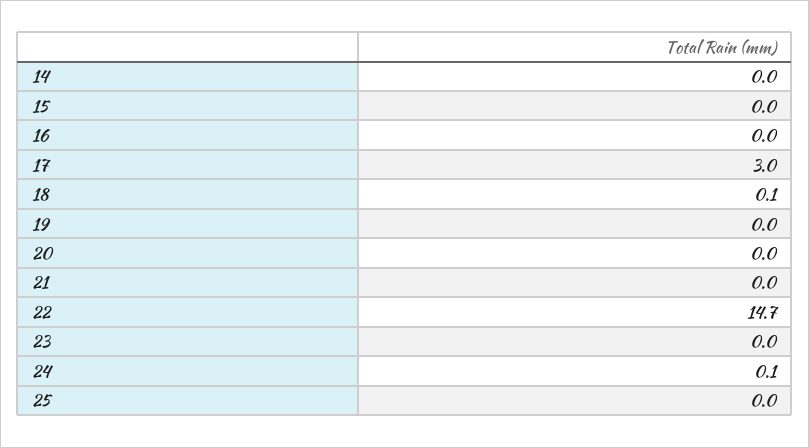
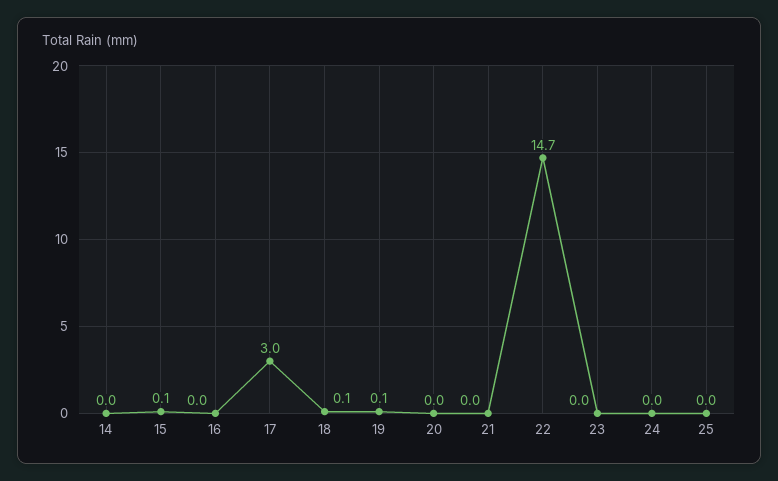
15: 0 -> 0.1
19: 0 -> 0.1
24: 0.1 -> 0

